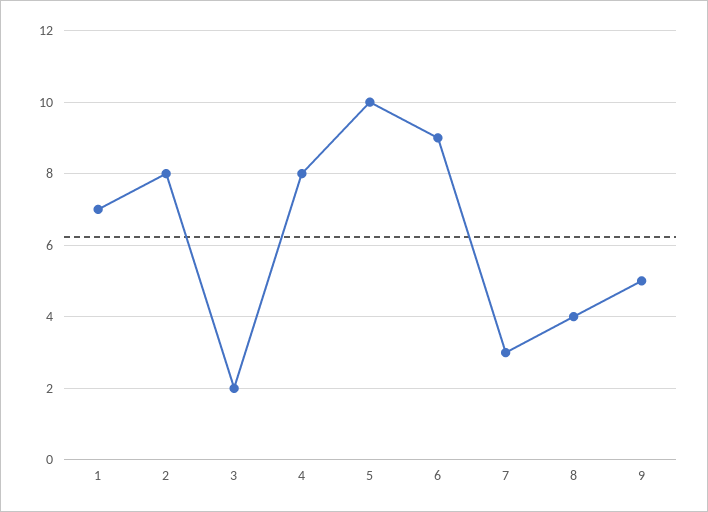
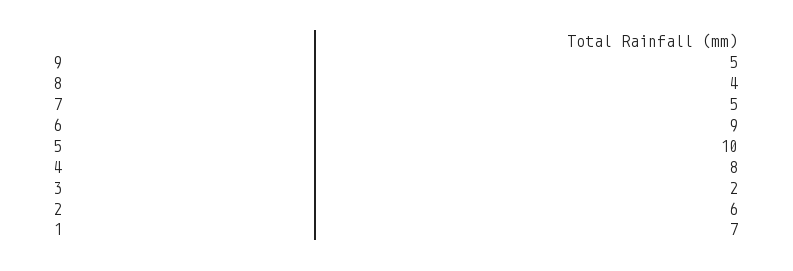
2: 8 -> 6
7: 3 -> 5

